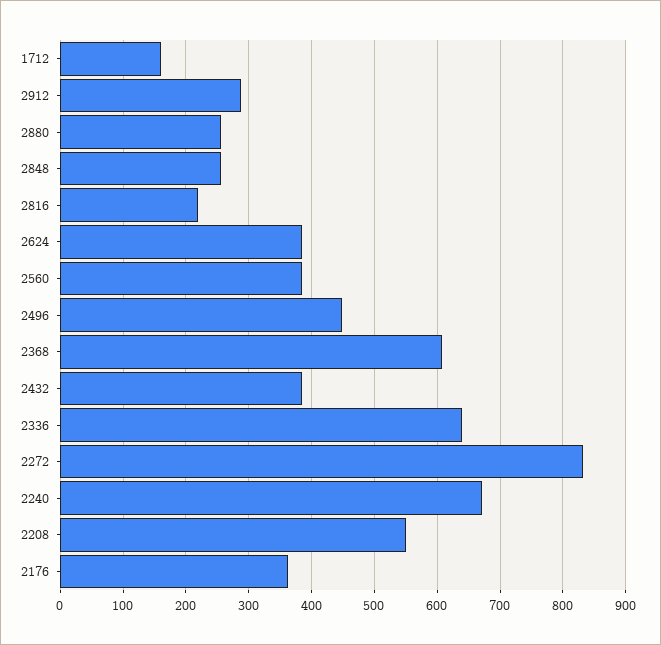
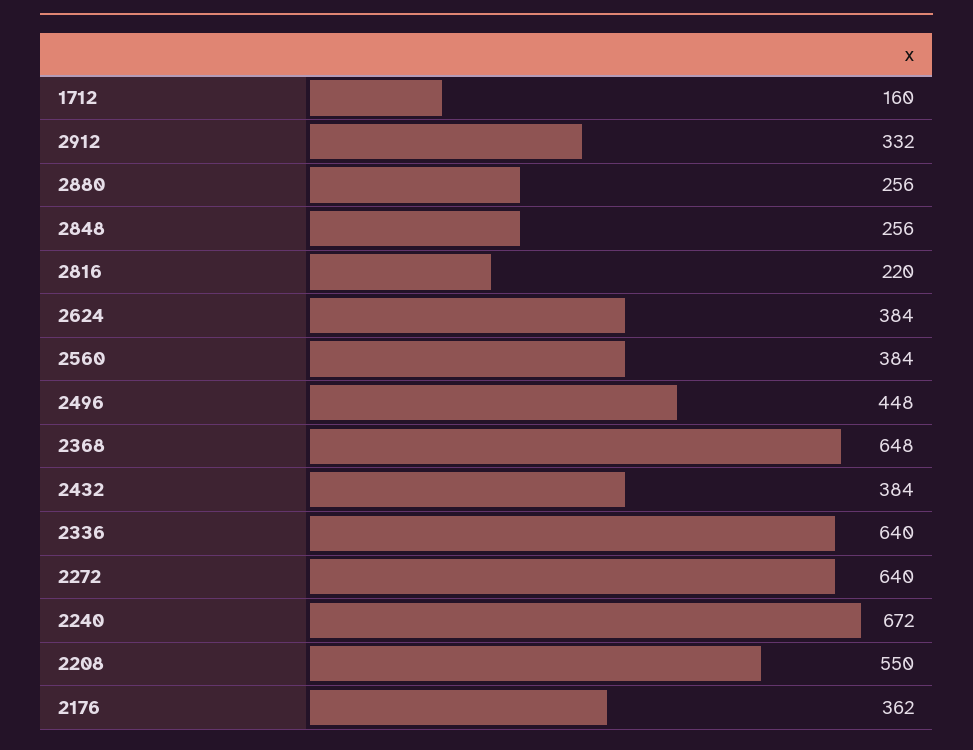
2912: 290 -> 332
2368: 610 -> 648
2272: 830 -> 640

